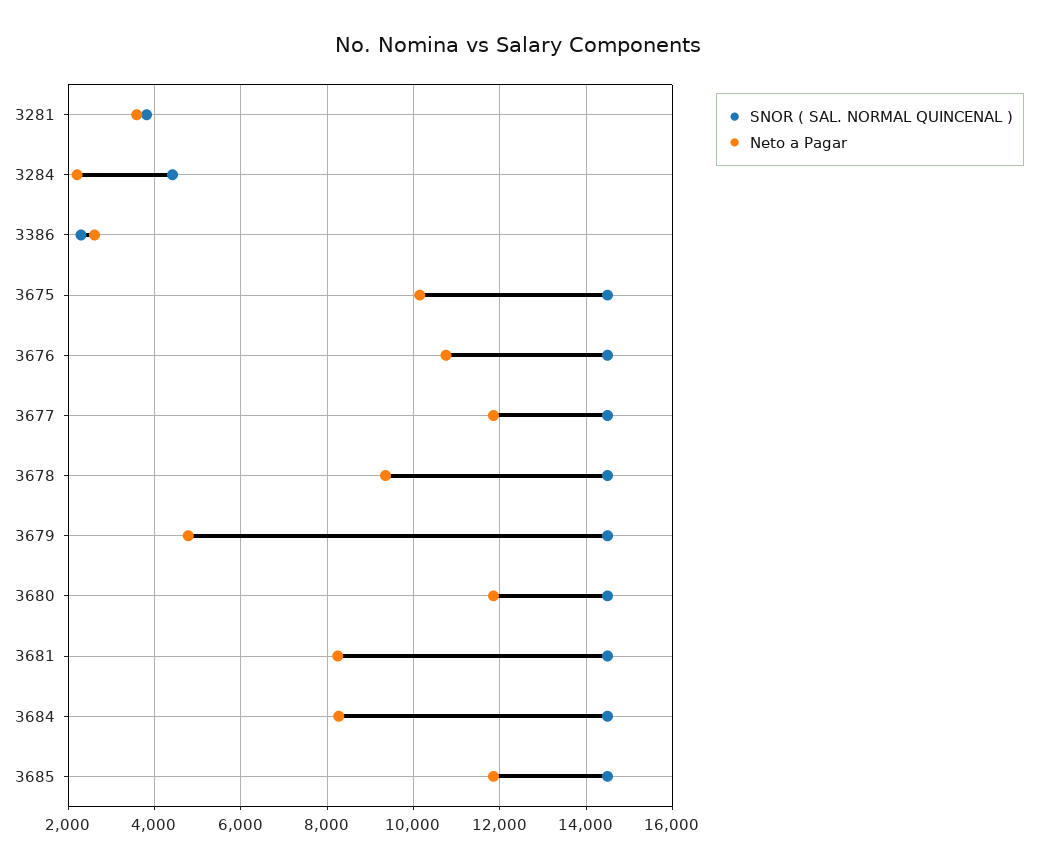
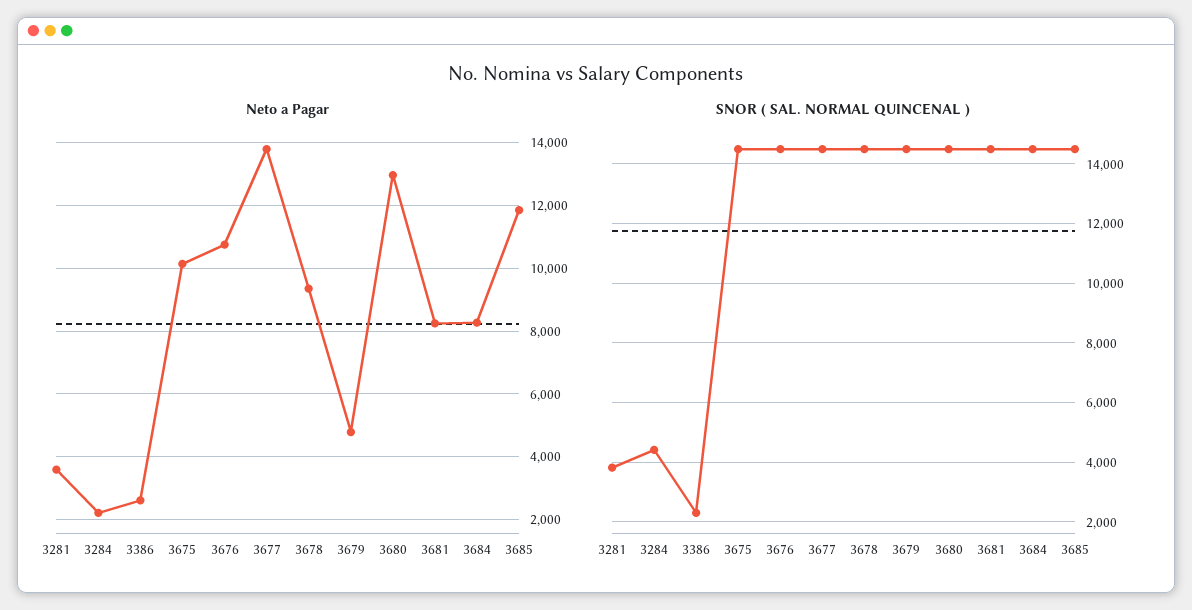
Neto a Pagar, 3677: 11800 -> 13800
Neto a Pagar, 3680: 11800 -> 13000

